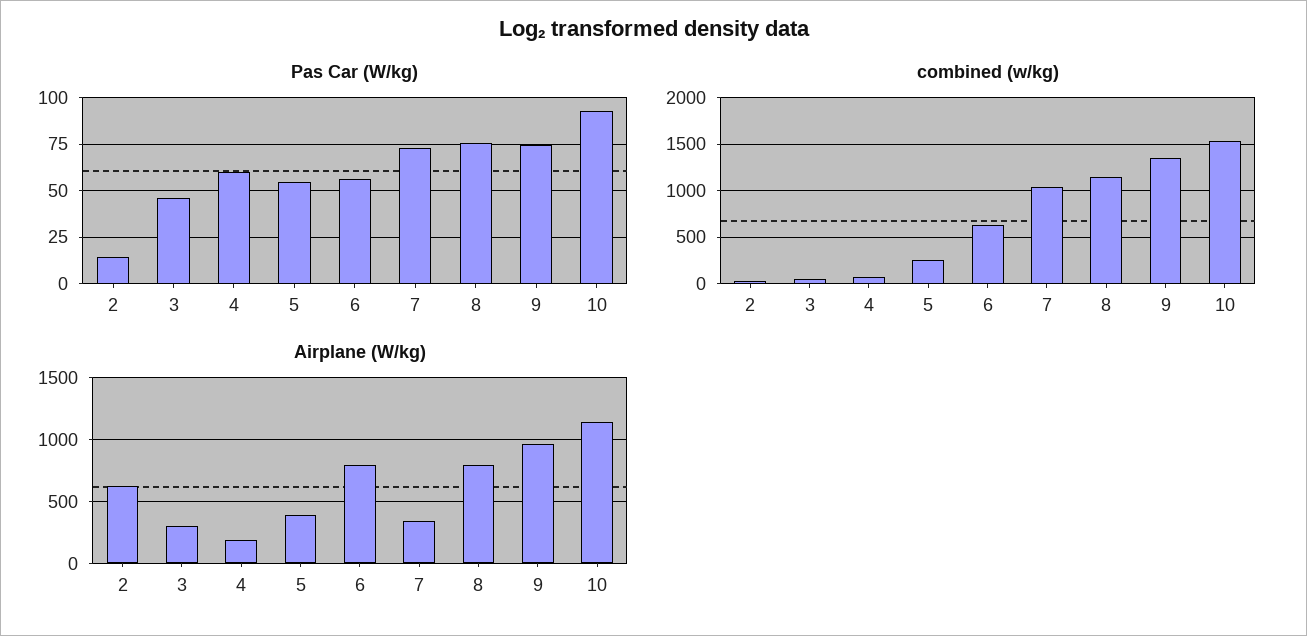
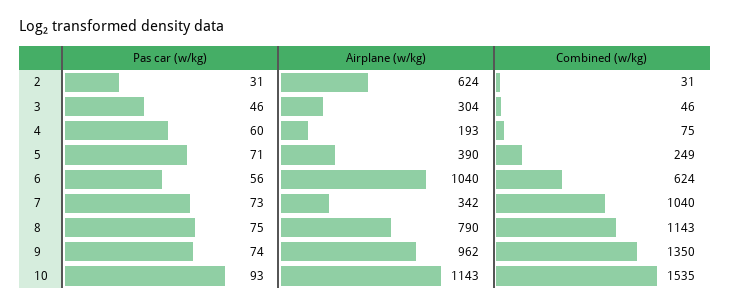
Pas Car (W/kg), 2: 15 -> 31
Pas Car (W/kg), 5: 55 -> 71
Airplane (W/kg), 6: 800 -> 1040

